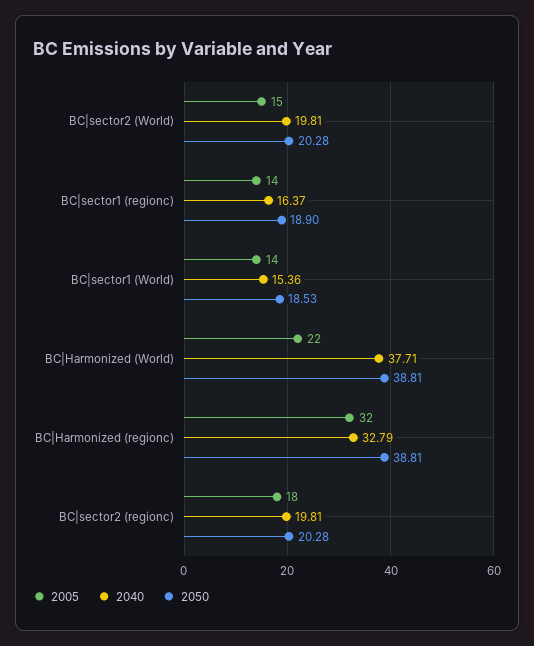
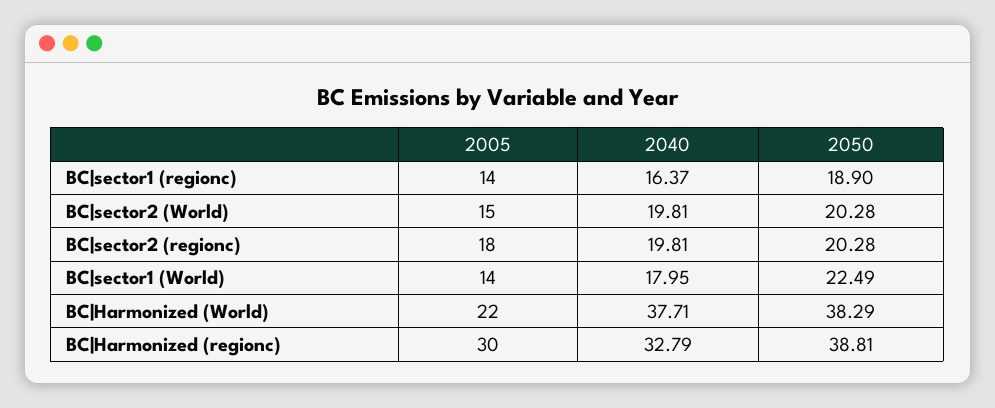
2040, BC|sector1 (World): 15.36 -> 17.95
2050, BC|sector1 (World): 18.53 -> 22.49
2050, BC|Harmonized (World): 38.81 -> 38.29
2005, BC|Harmonized (regionc): 32 -> 30

